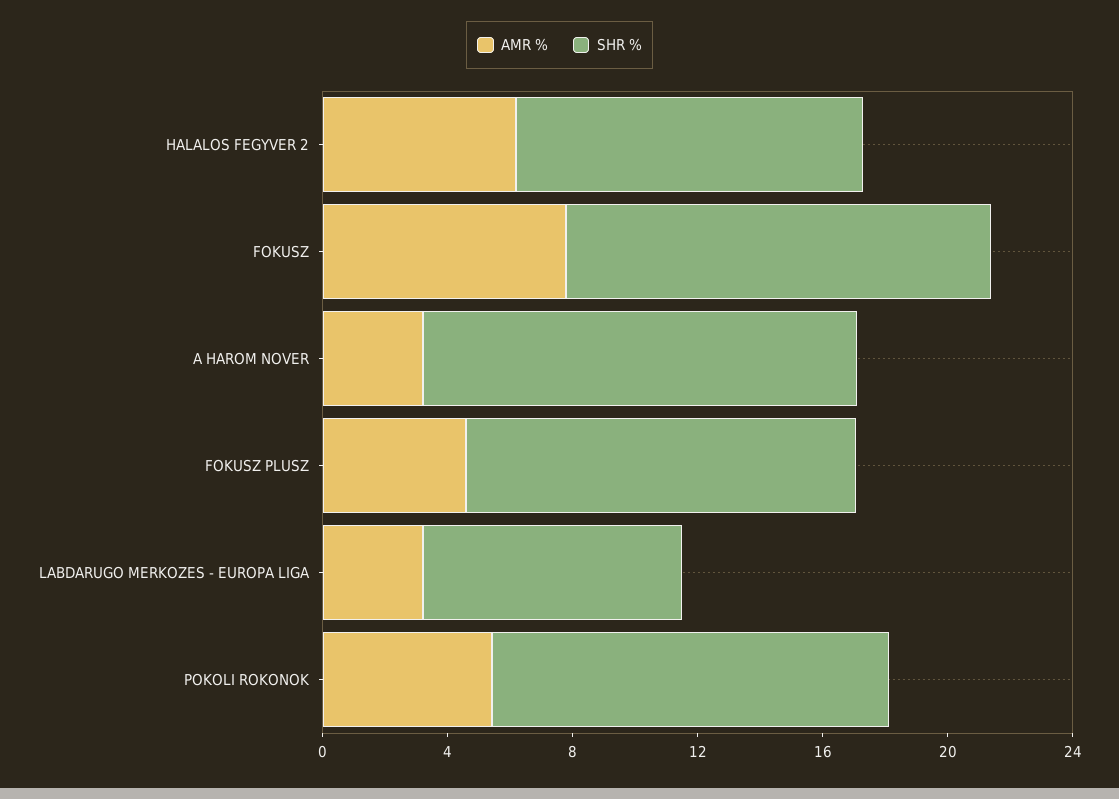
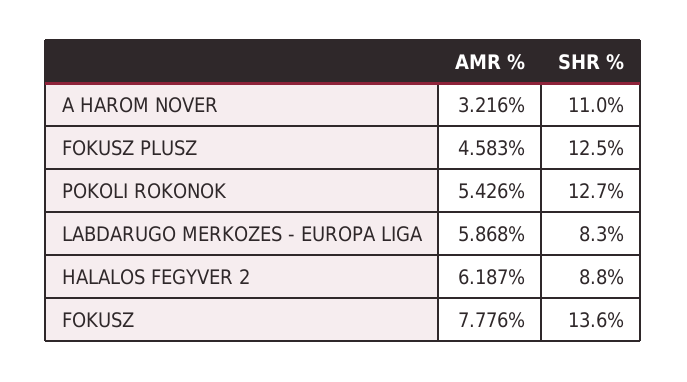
SHR %, HALALOS FEGYVER 2: 11 -> 8.8
SHR %, A HAROM NOVER: 14 -> 11
AMR %, LABDARUGO MERKOZES - EUROPA LIGA: 3 -> 5.868

